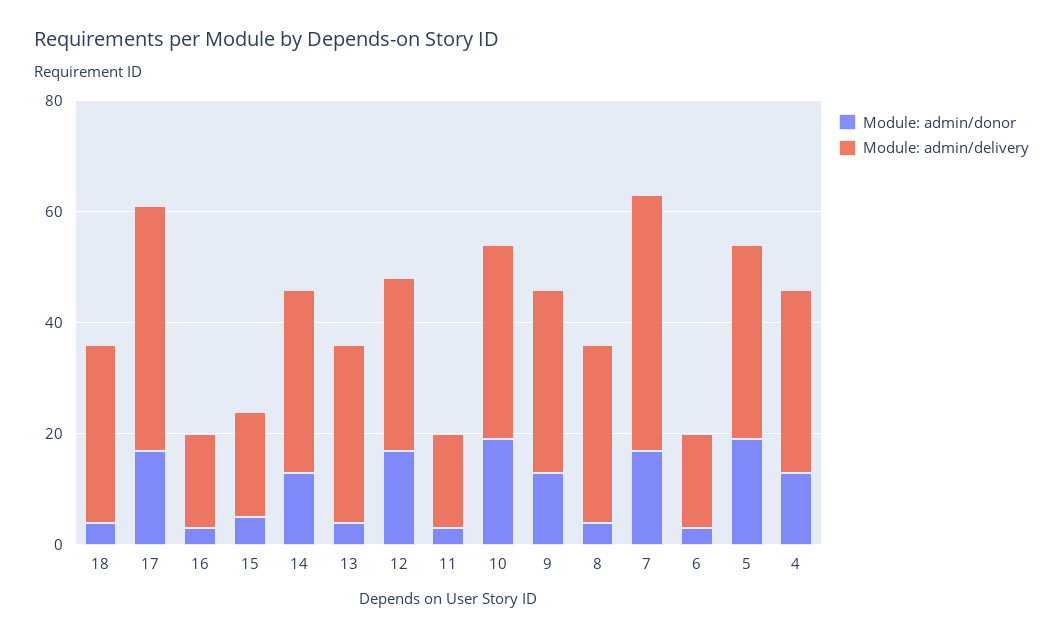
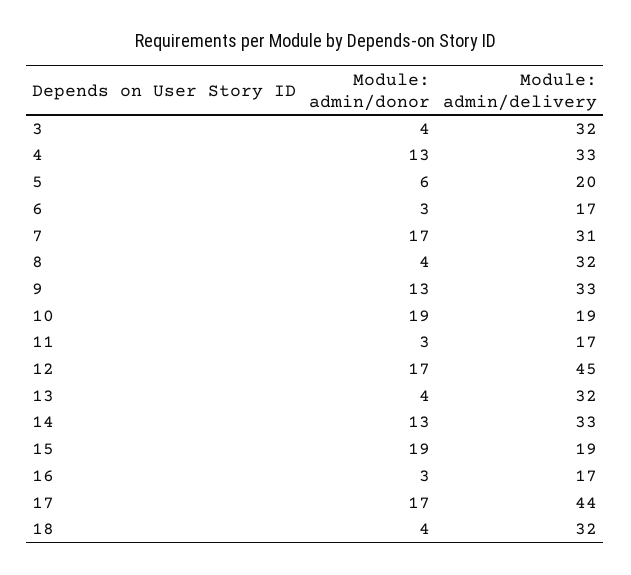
Module: admin/donor, 15: 5 -> 19
Module: admin/delivery, 12: 30 -> 45
Module: admin/delivery, 10: 35 -> 19
Module: admin/delivery, 7: 45 -> 31
Module: admin/donor, 5: 20 -> 6
Module: admin/delivery, 5: 35 -> 20
Module: admin/donor, 3: none -> 4
Module: admin/delivery, 3: none -> 32

